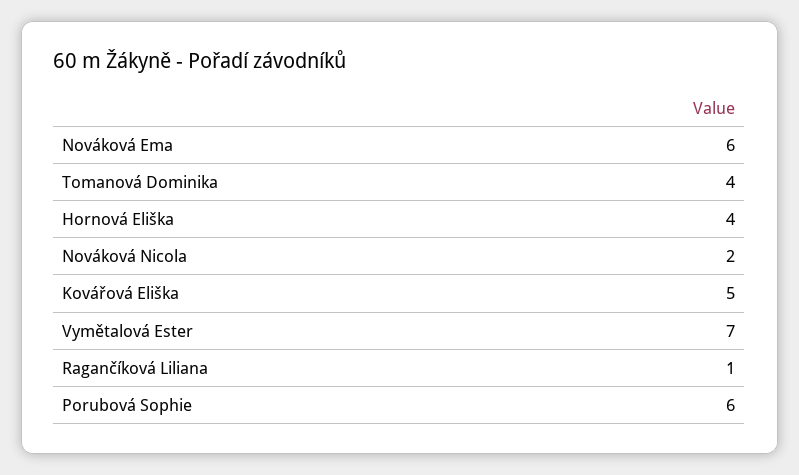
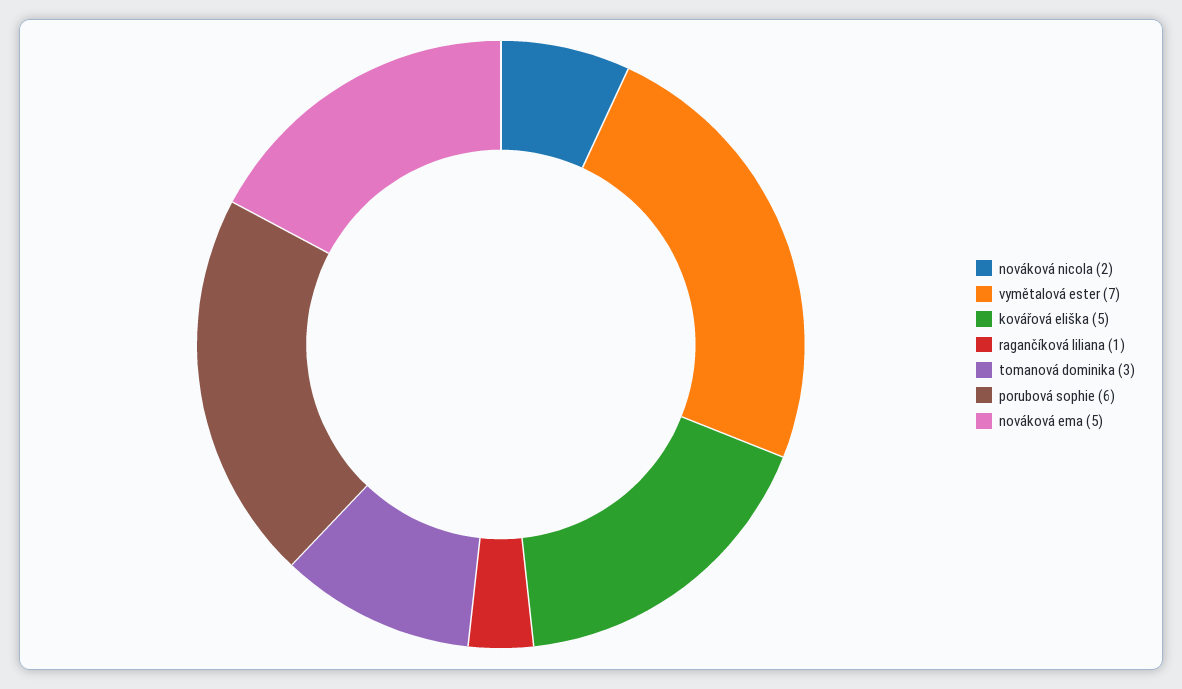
Nováková Ema: 6 -> 5
Tomanová Dominika: 4 -> 3
Hornová Eliška: 4 -> none

